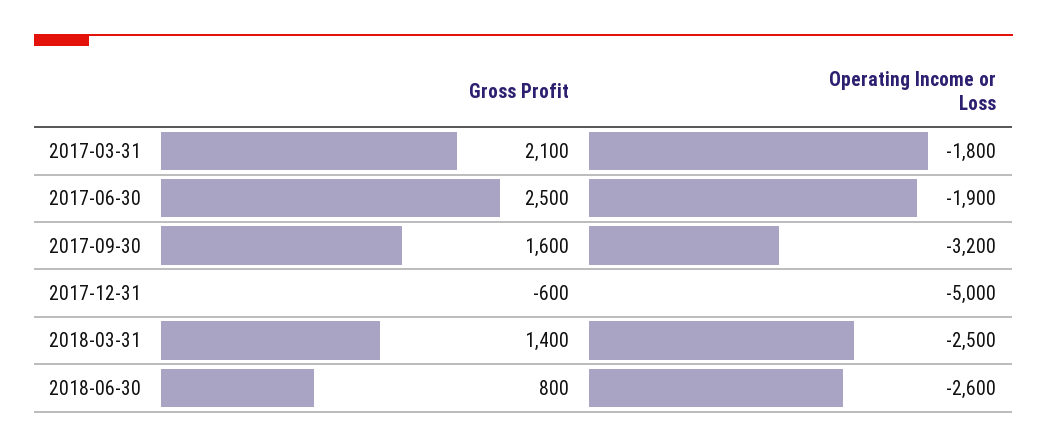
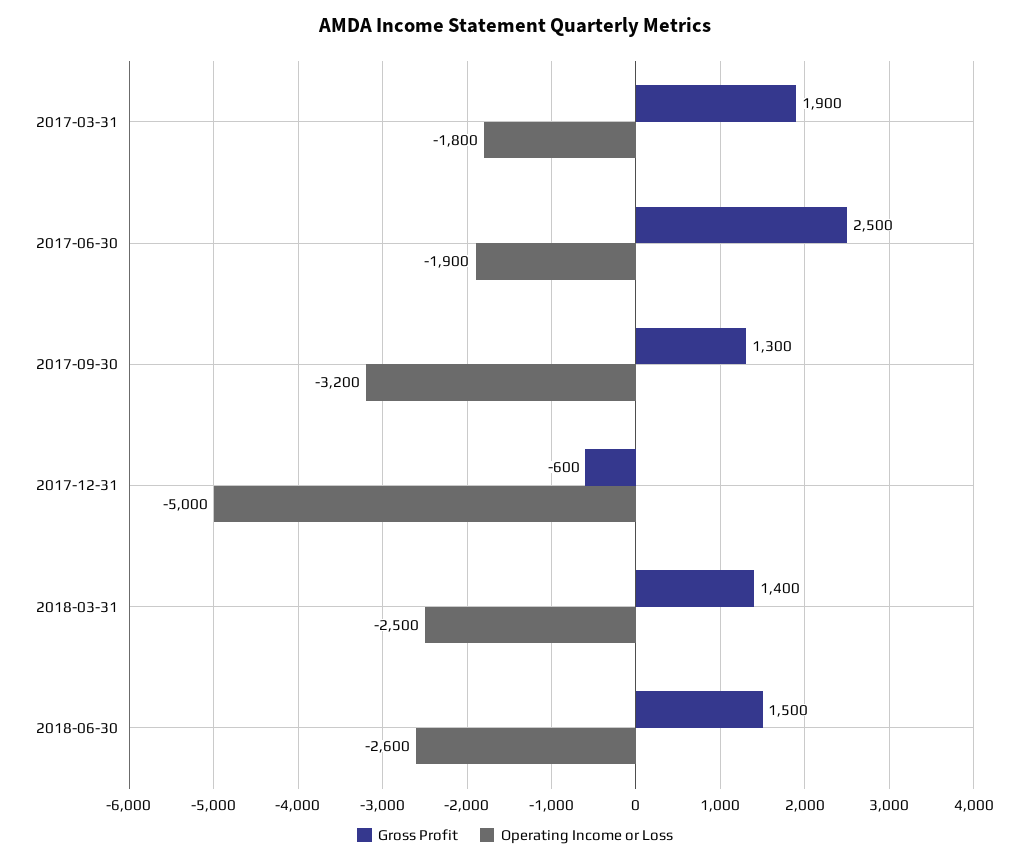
Gross Profit, 2017-03-31: 2100 -> 1900
Gross Profit, 2017-09-30: 1600 -> 1300
Gross Profit, 2018-06-30: 800 -> 1500

